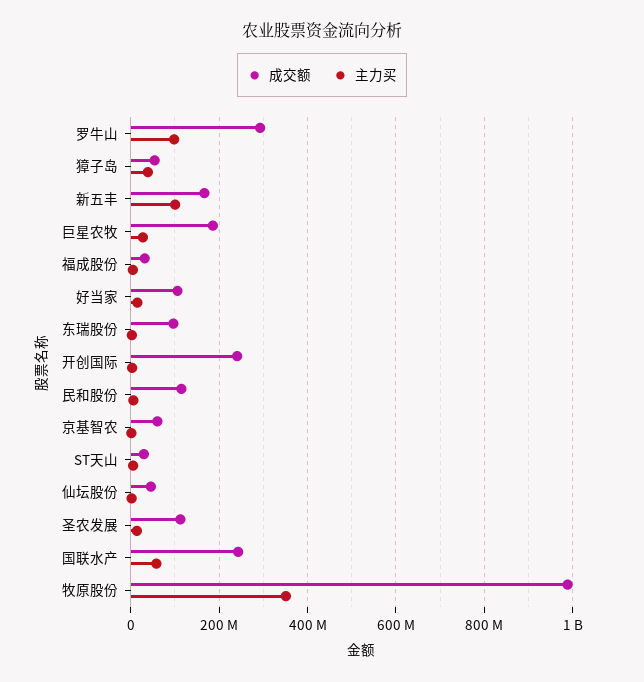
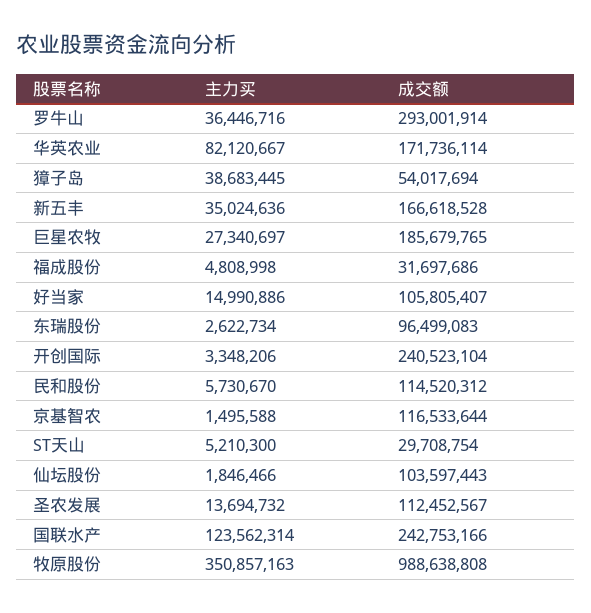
主力买, 罗牛山: 100000000 -> 36446716
主力买, 新五丰: 100000000 -> 35024636
成交额, 京基智农: 60000000 -> 116533644
成交额, 仙坛股份: 40000000 -> 103597443
主力买, 国联水产: 60000000 -> 123562314
主力买, 华英农业: none -> 82120667
成交额, 华英农业: none -> 171736114

